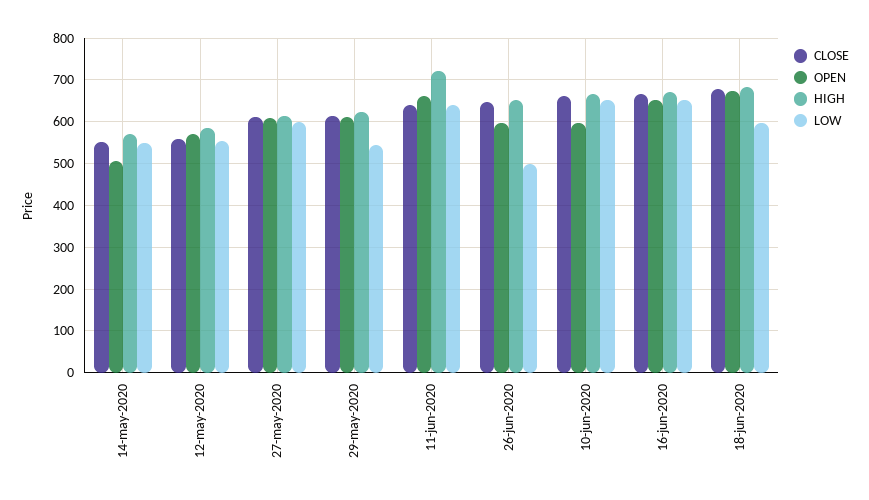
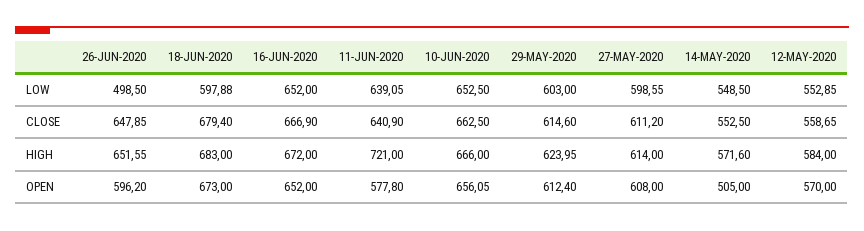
LOW, 29-may-2020: 540 -> 603
OPEN, 11-jun-2020: 660 -> 577.8
OPEN, 10-jun-2020: 600 -> 656.05

